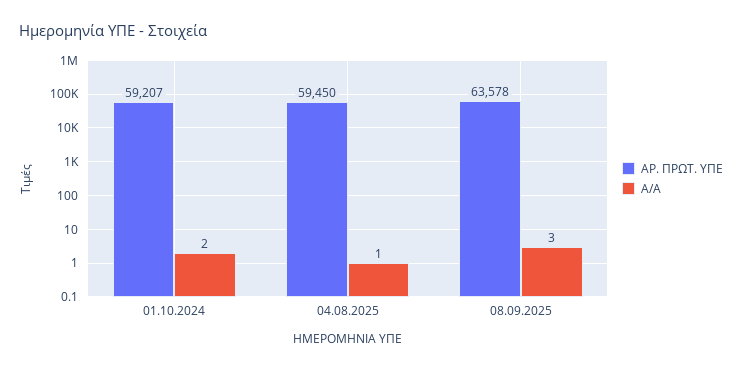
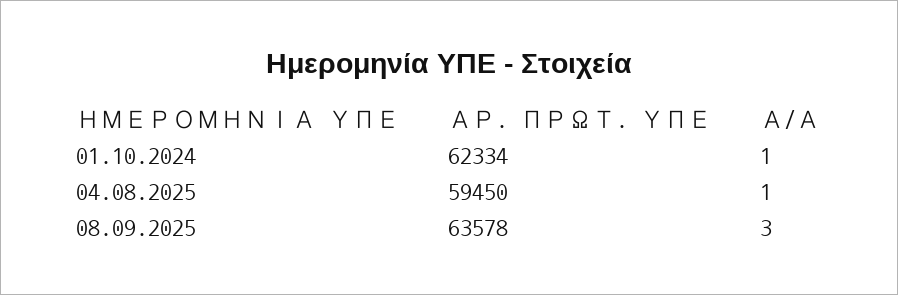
ΑΡ. ΠΡΩΤ. ΥΠΕ, 01.10.2024: 59207 -> 62334
Α/Α, 01.10.2024: 2 -> 1

